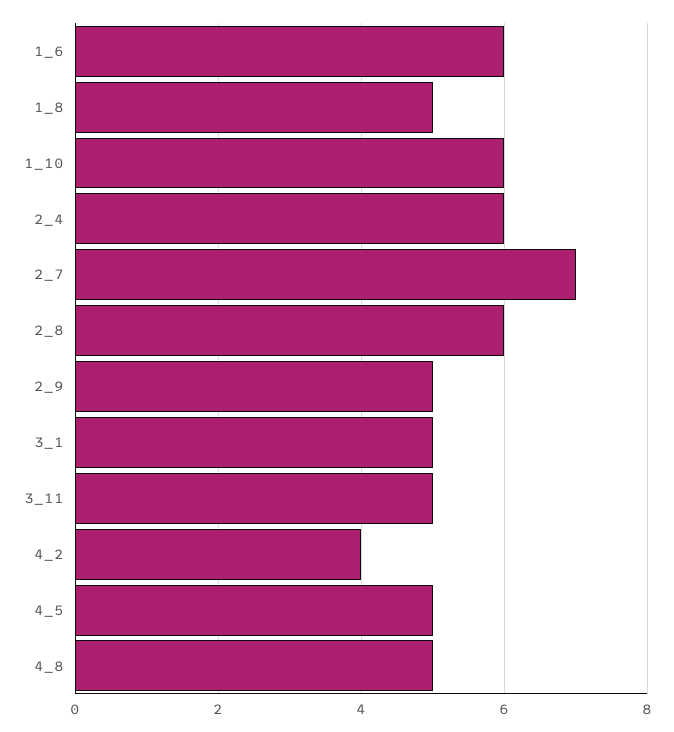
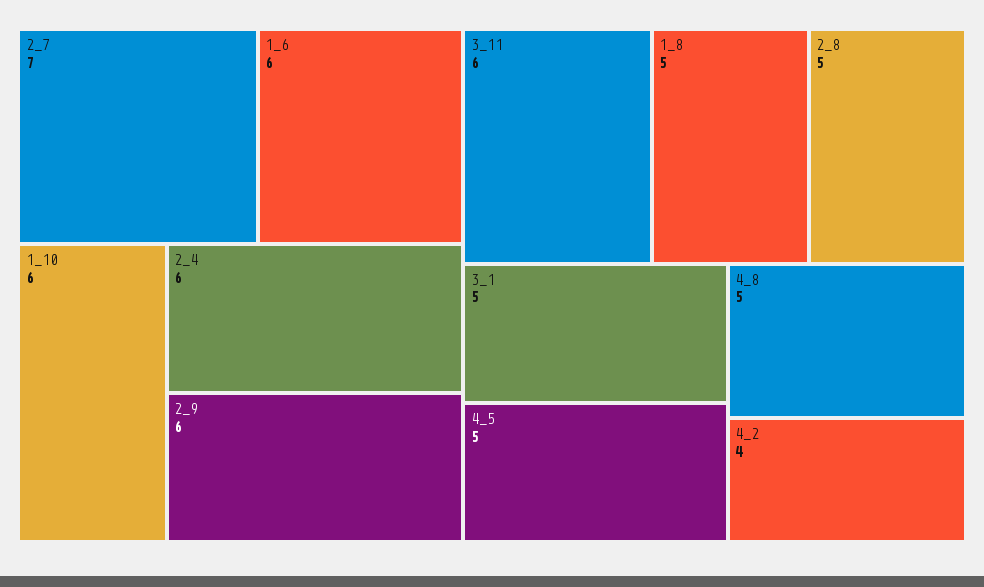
2_8: 6 -> 5
2_9: 5 -> 6
3_11: 5 -> 6

